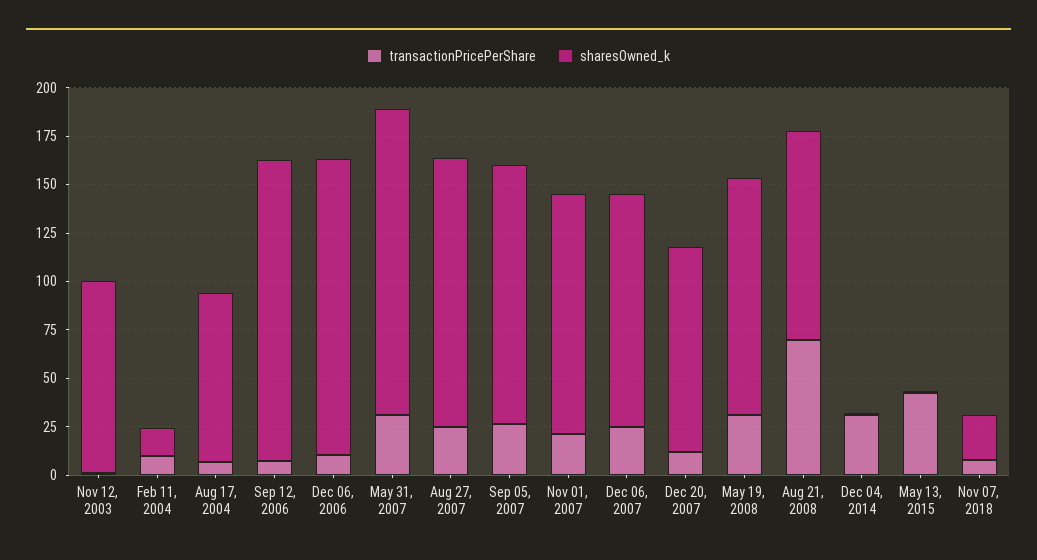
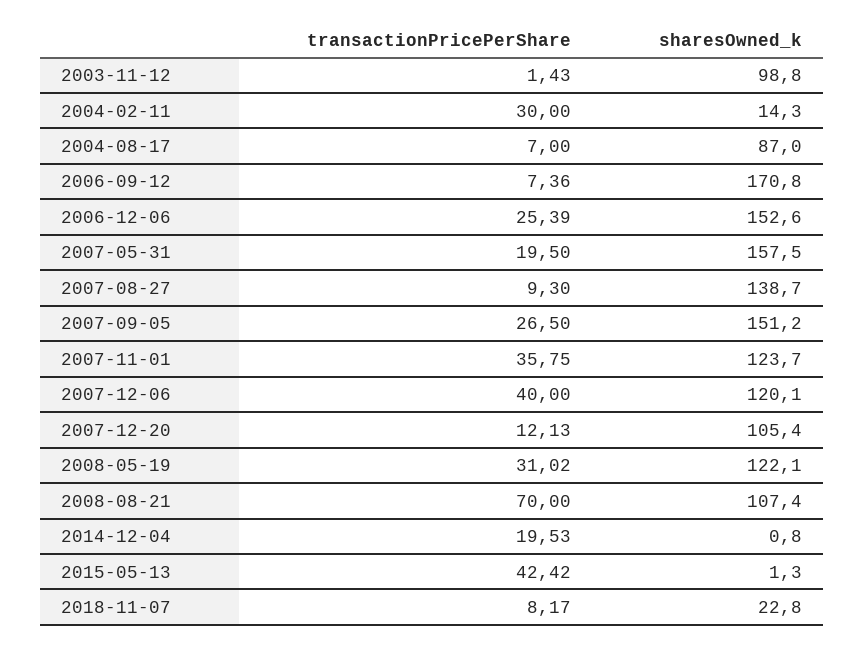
transactionPricePerShare, Feb 11, 2004: 10 -> 30
sharesOwned_k, Sep 12, 2006: 155 -> 170.8
transactionPricePerShare, Dec 06, 2006: 10 -> 25.39
transactionPricePerShare, May 31, 2007: 30 -> 19.5
transactionPricePerShare, Aug 27, 2007: 25 -> 9.3
sharesOwned_k, Sep 05, 2007: 135 -> 151.2
transactionPricePerShare, Nov 01, 2007: 20 -> 35.75
transactionPricePerShare, Dec 06, 2007: 25 -> 40
transactionPricePerShare, Dec 04, 2014: 30 -> 19.53

